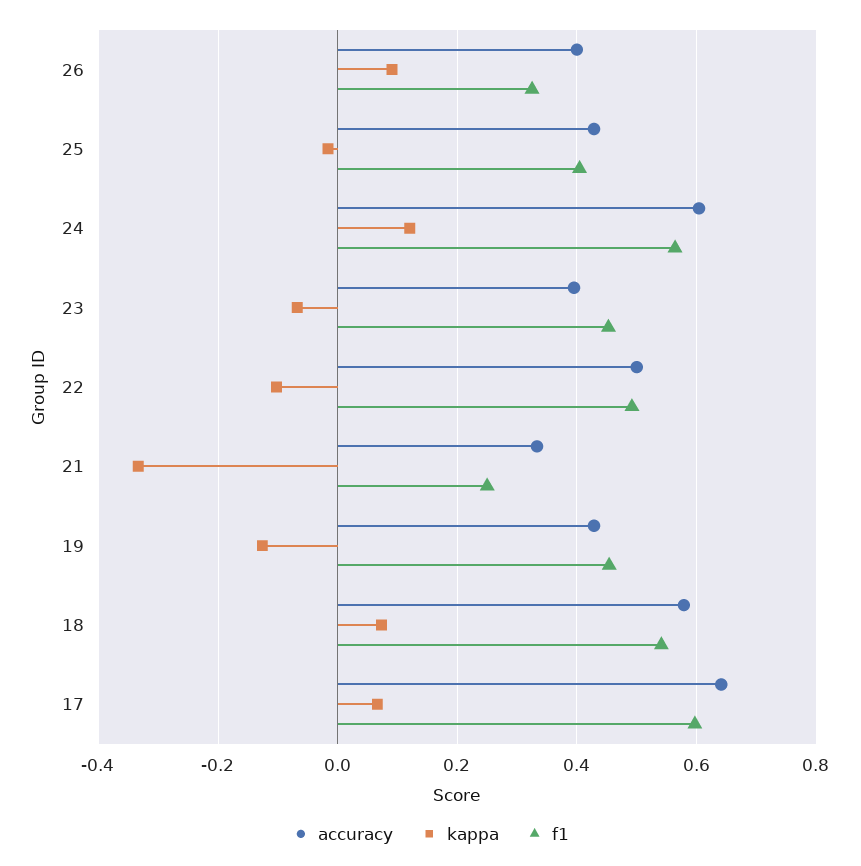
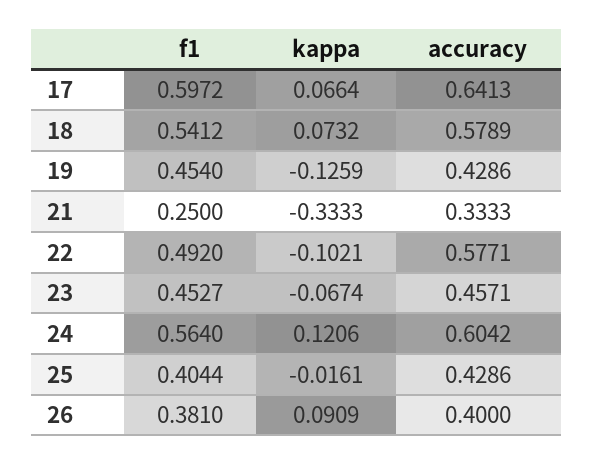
f1, 26: 0.32 -> 0.381
accuracy, 23: 0.4 -> 0.4571
accuracy, 22: 0.5 -> 0.5771

